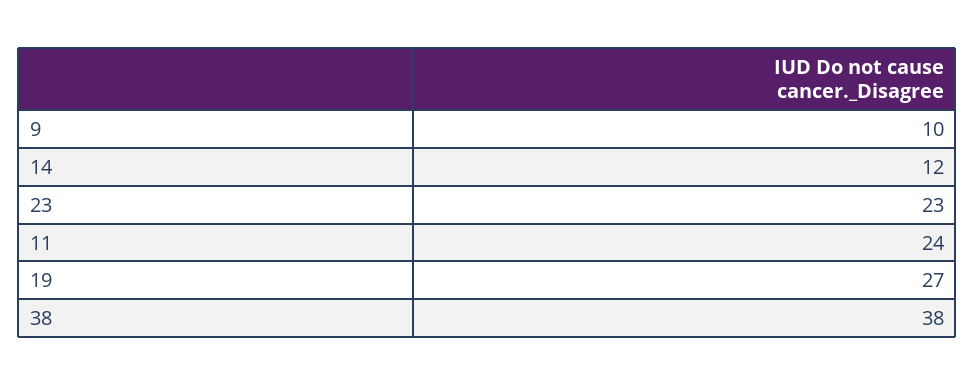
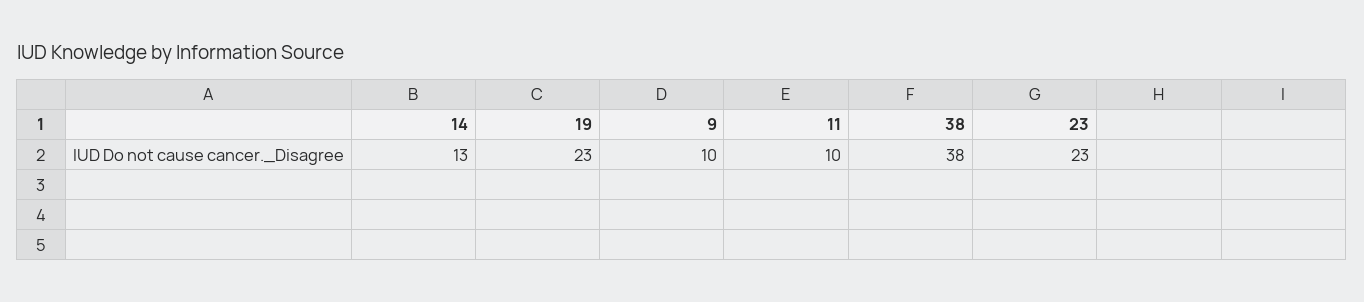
14: 12 -> 13
11: 24 -> 10
19: 27 -> 23

